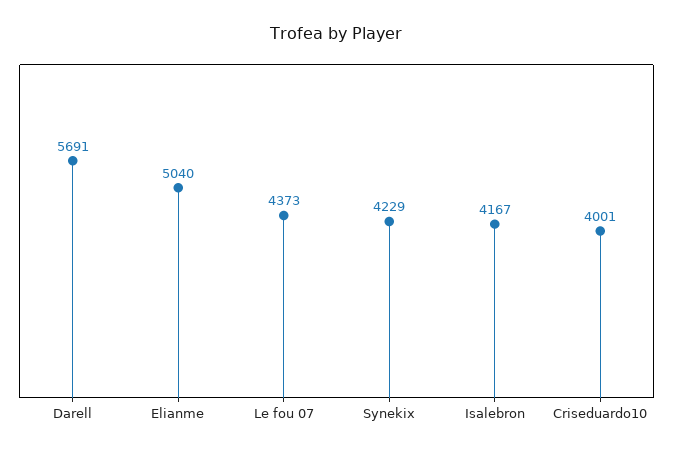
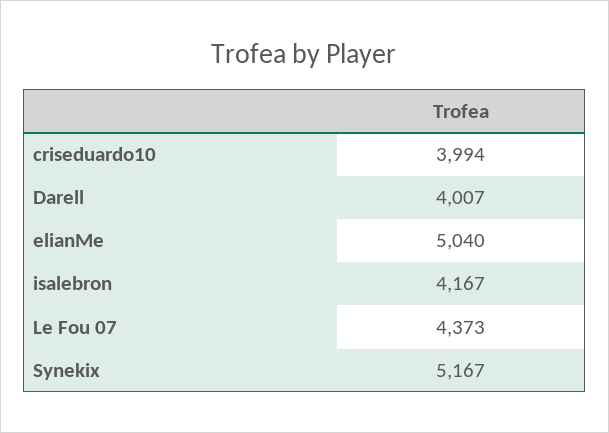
Darell: 5691 -> 4007
Synekix: 4229 -> 5167
Criseduardo10: 4001 -> 3994

